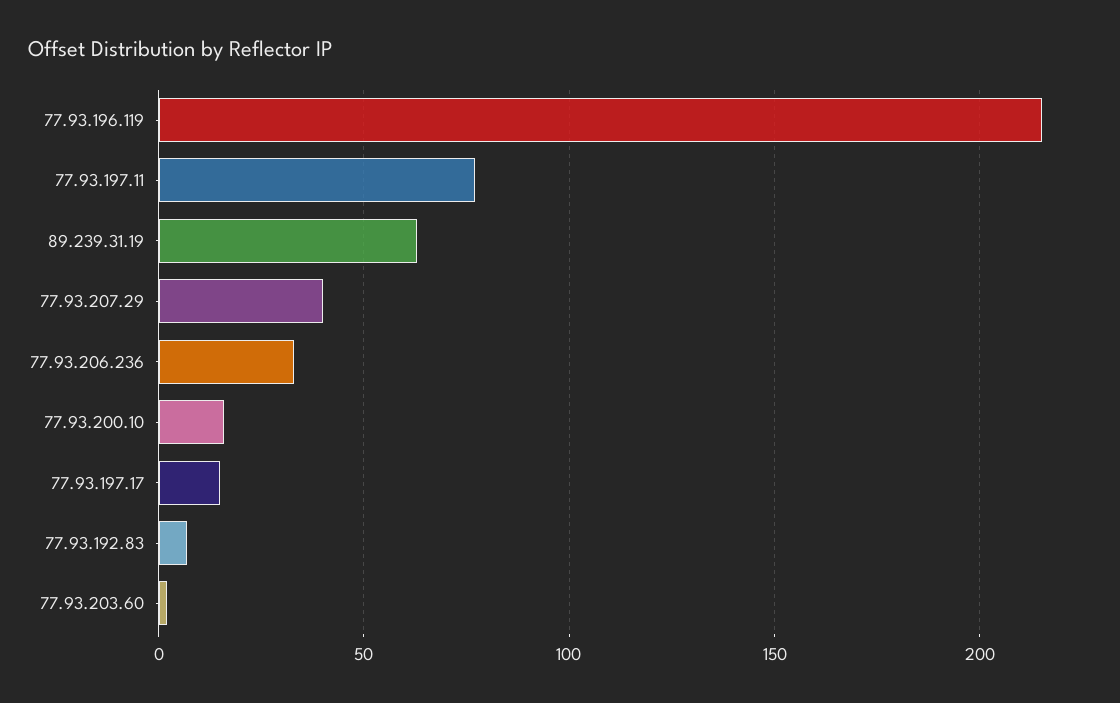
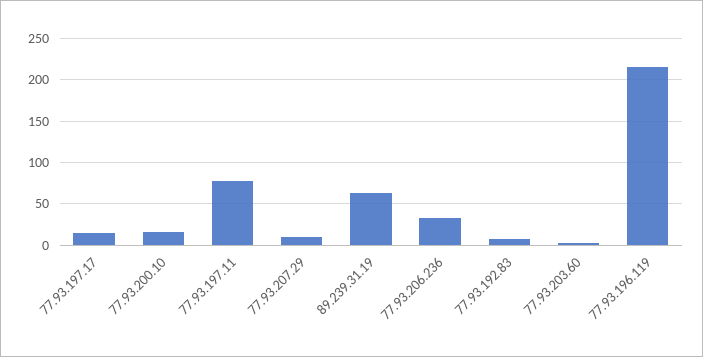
77.93.207.29: 40 -> 10

